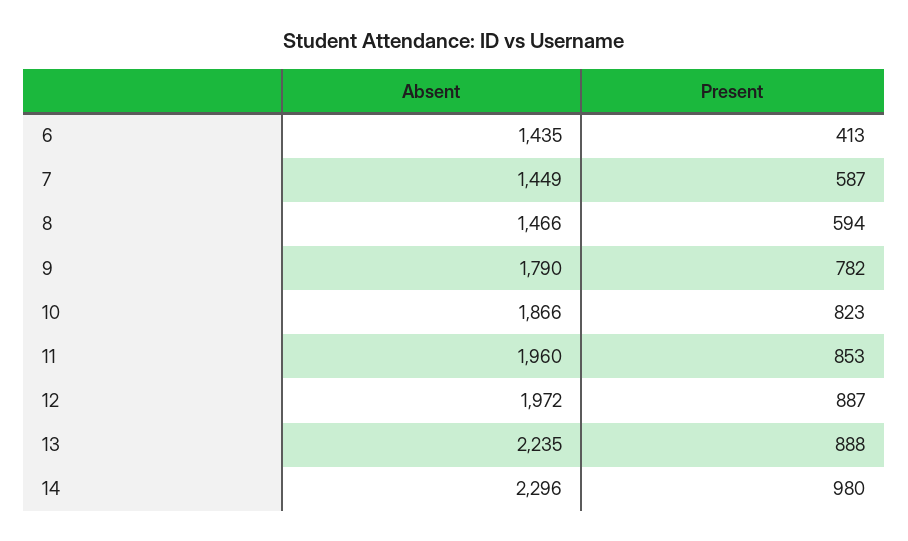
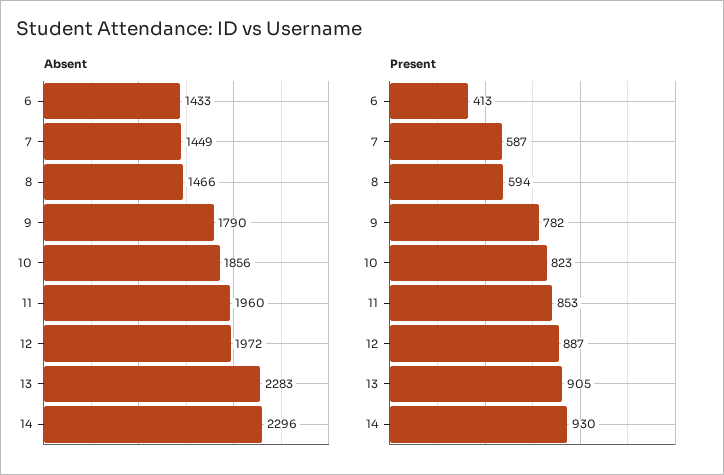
Absent, 6: 1435 -> 1433
Absent, 10: 1866 -> 1856
Absent, 13: 2235 -> 2283
Present, 13: 888 -> 905
Present, 14: 980 -> 930

